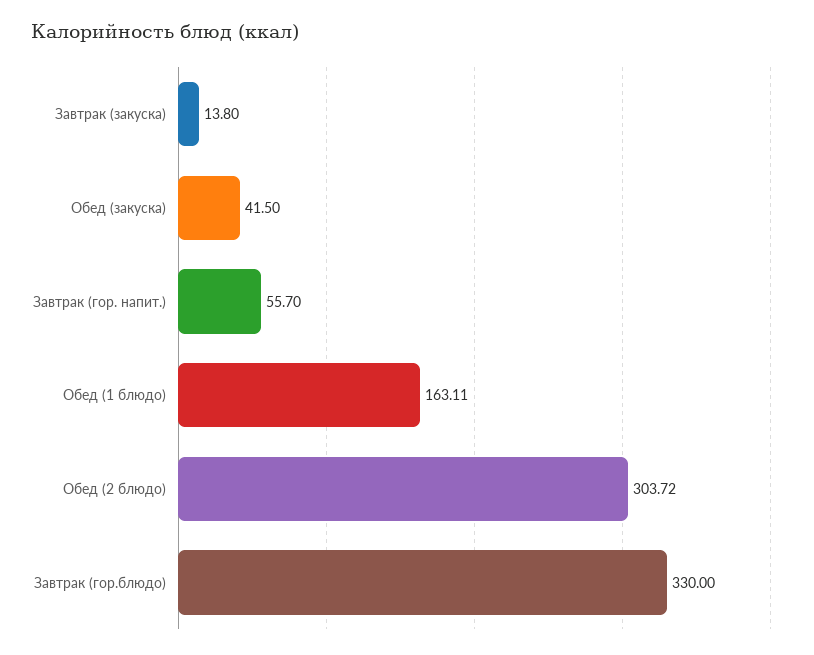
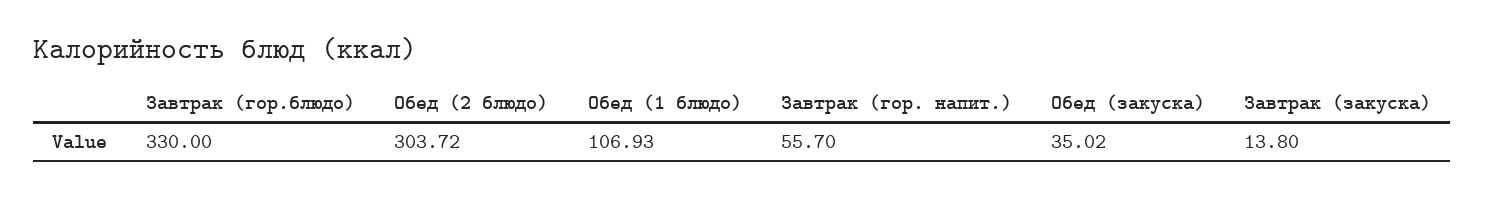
Обед (закуска): 41.5 -> 35.02
Обед (1 блюдо): 163.11 -> 106.93

